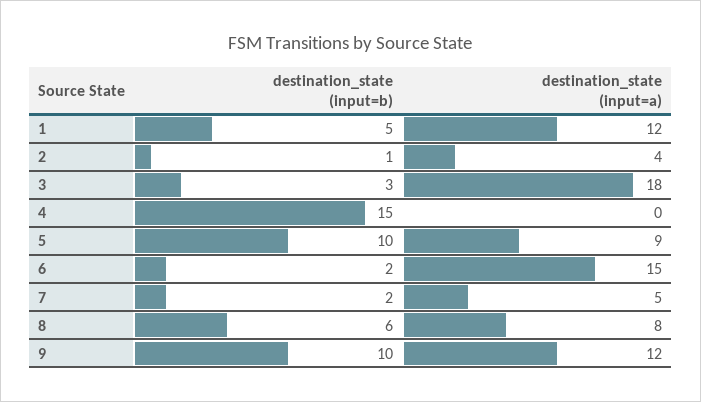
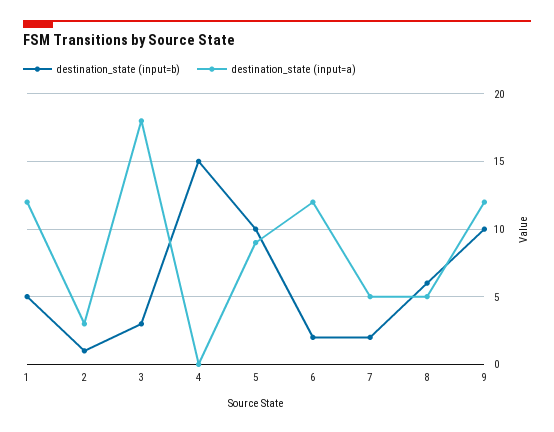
destination_state (input=a), 2: 4 -> 3
destination_state (input=a), 6: 15 -> 12
destination_state (input=a), 8: 8 -> 5

